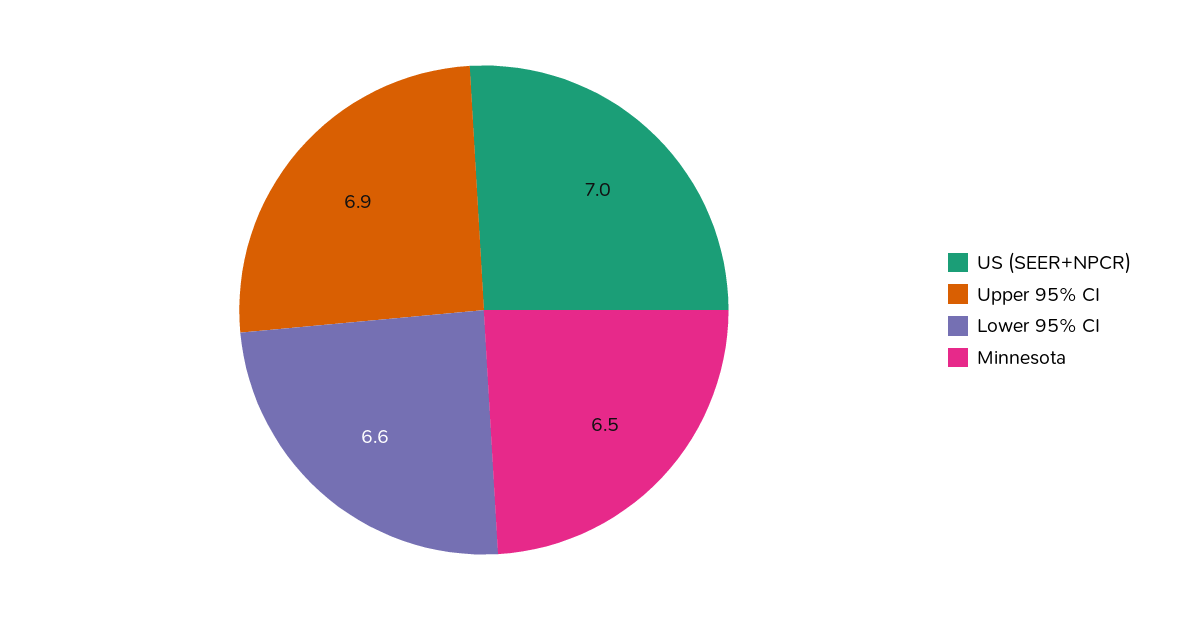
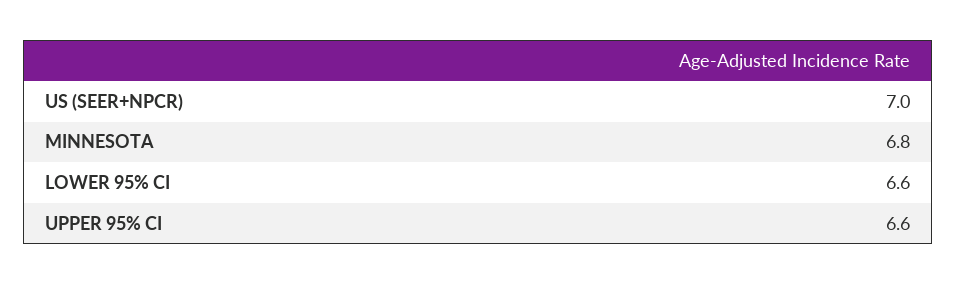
Upper 95% CI: 6.9 -> 6.6
Minnesota: 6.5 -> 6.8

